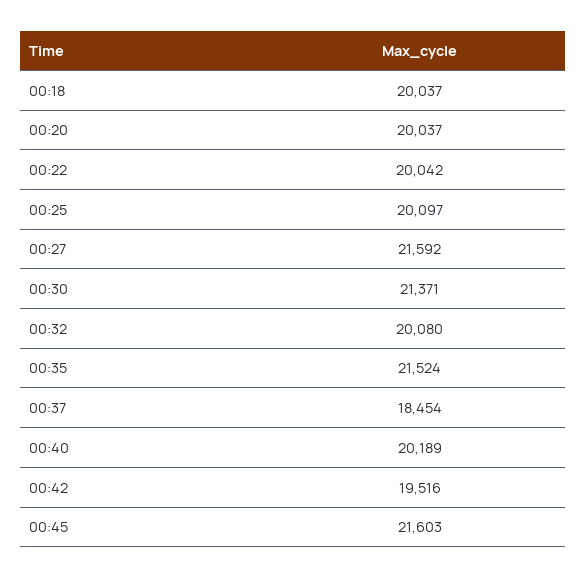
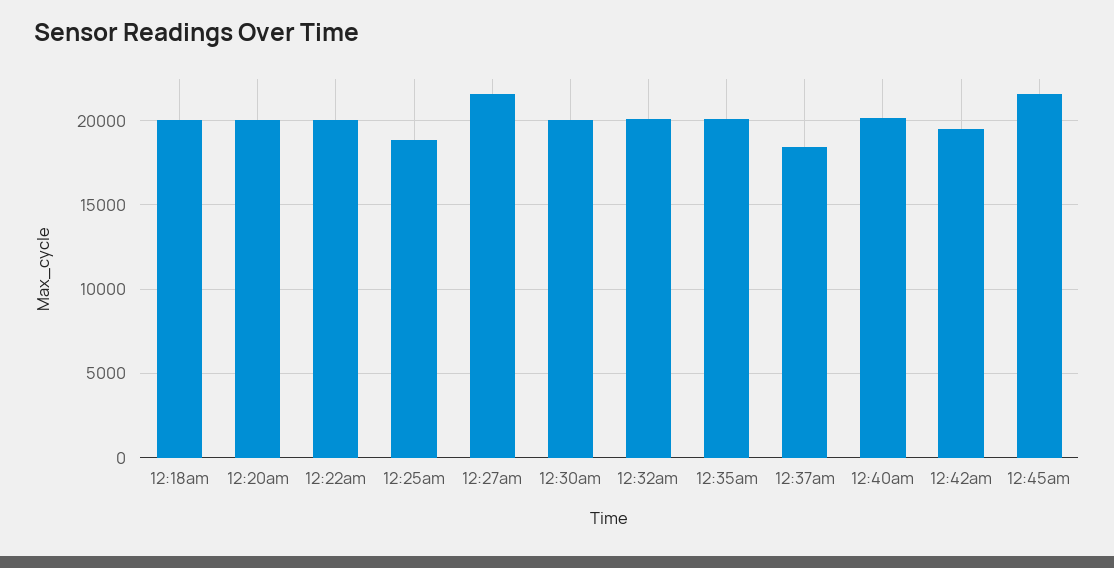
00:25: 20097 -> 19000
00:30: 21371 -> 20000
00:35: 21524 -> 20000

